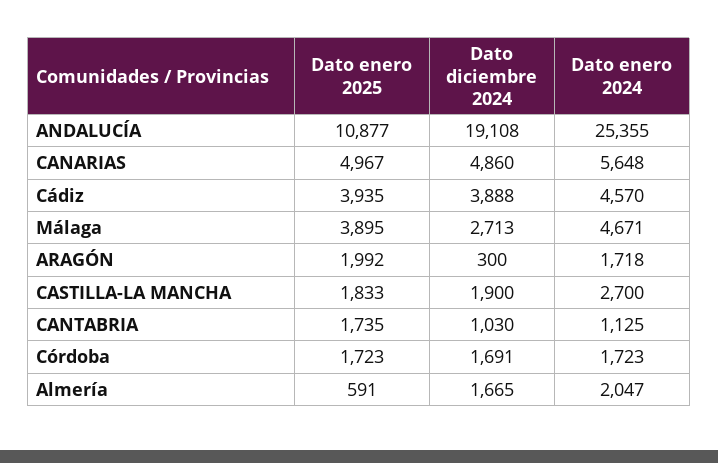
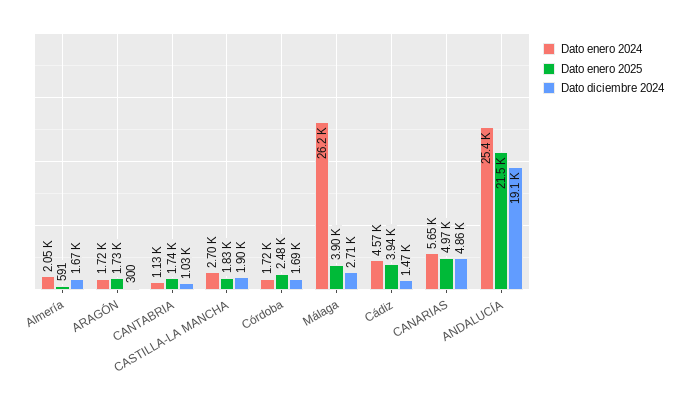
Dato enero 2025, ANDALUCÍA: 10877 -> 21500
Dato diciembre 2024, Cádiz: 3888 -> 1470
Dato enero 2024, Málaga: 4671 -> 26200
Dato enero 2025, ARAGÓN: 1992 -> 1730
Dato enero 2025, Córdoba: 1723 -> 2480

